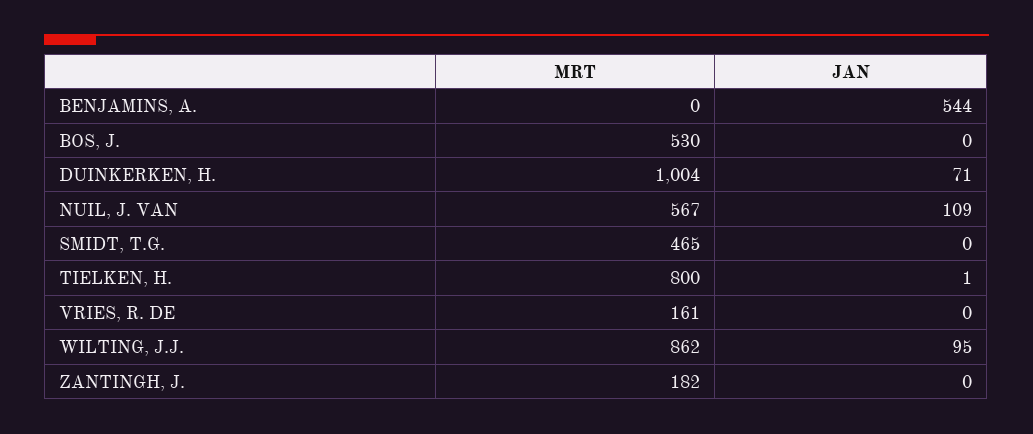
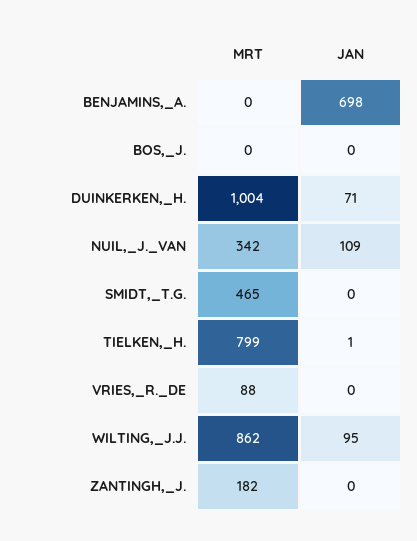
JAN, BENJAMINS, A.: 544 -> 698
MRT, BOS, J.: 530 -> 0
MRT, NUIL, J. VAN: 567 -> 342
MRT, TIELKEN, H.: 800 -> 799
MRT, VRIES, R. DE: 161 -> 88

